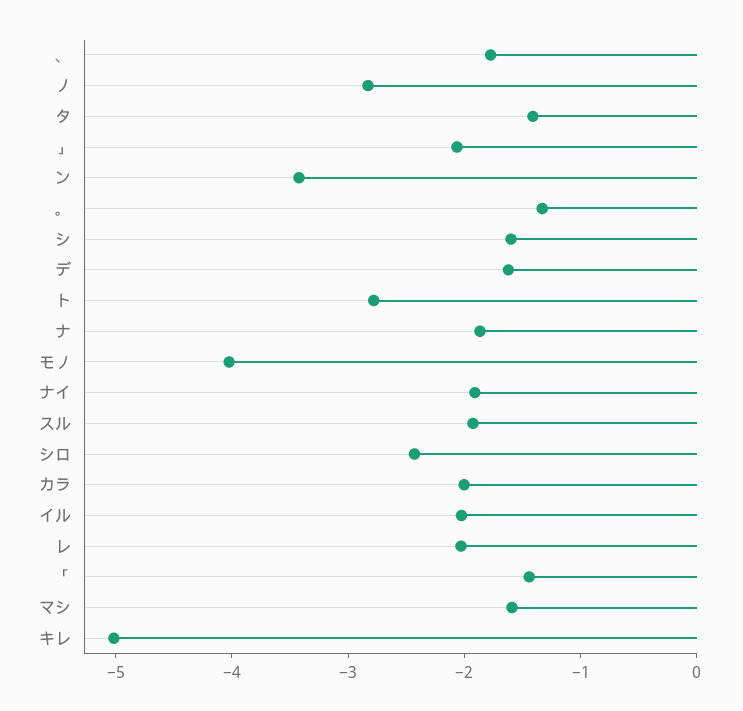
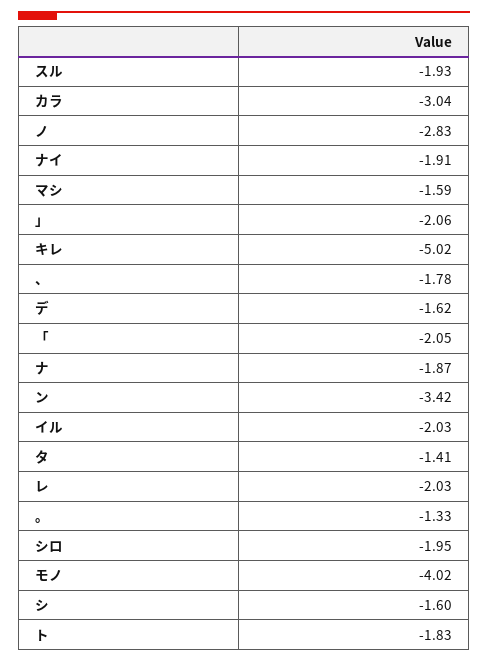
ト: -2.8 -> -1.83
シロ: -2.4 -> -1.95
カラ: -2 -> -3.04
「: -1.4 -> -2.05

